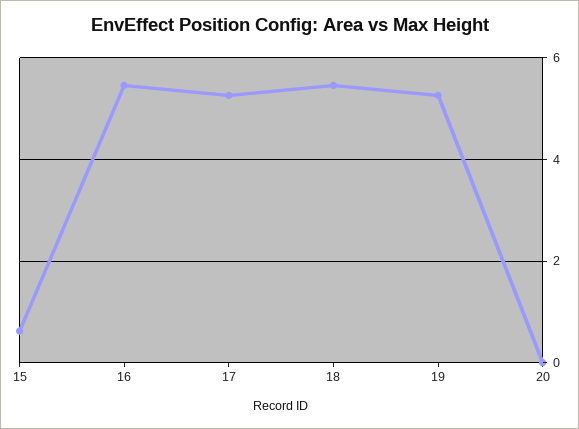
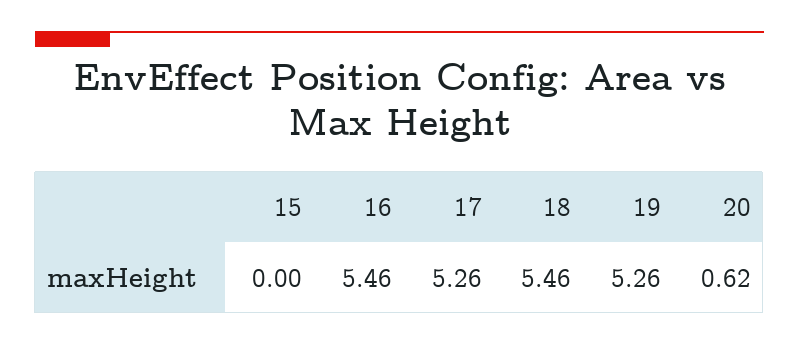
15: 0.6 -> 0
20: 0 -> 0.62

